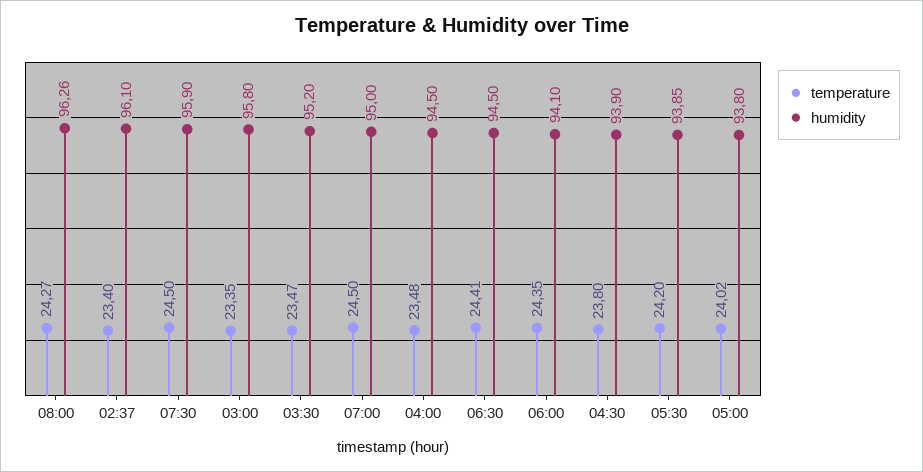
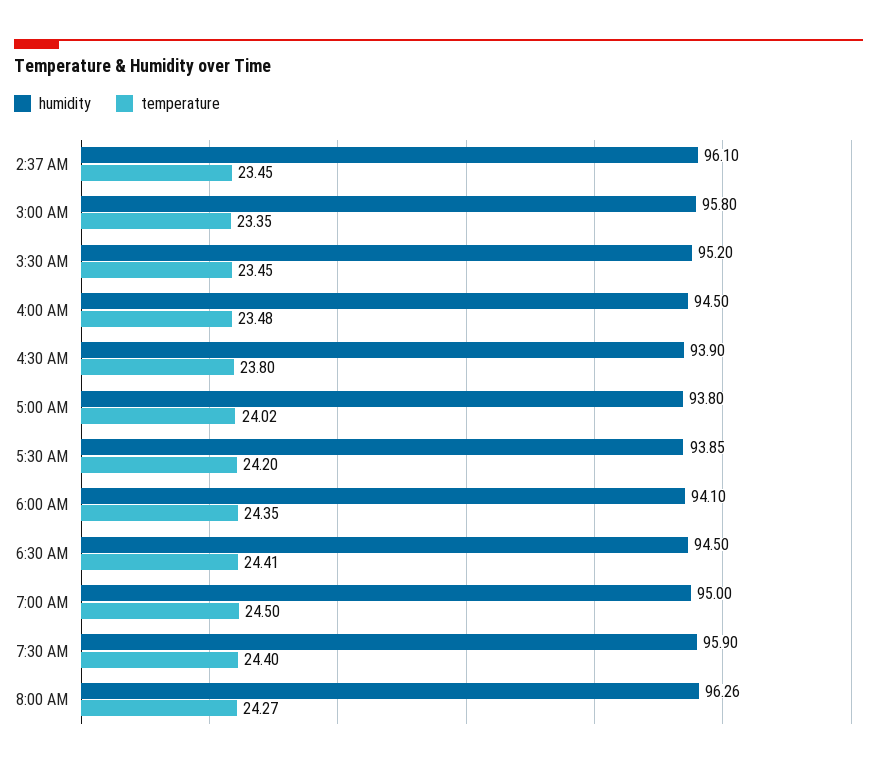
temperature, 02:37: 23.4 -> 23.45
temperature, 07:30: 24.5 -> 24.4
temperature, 03:30: 23.47 -> 23.45

